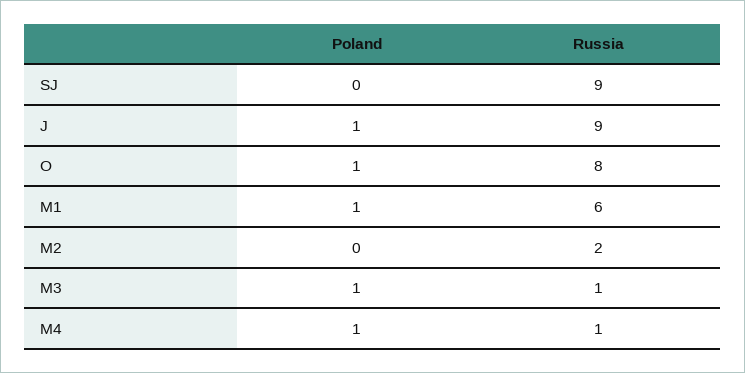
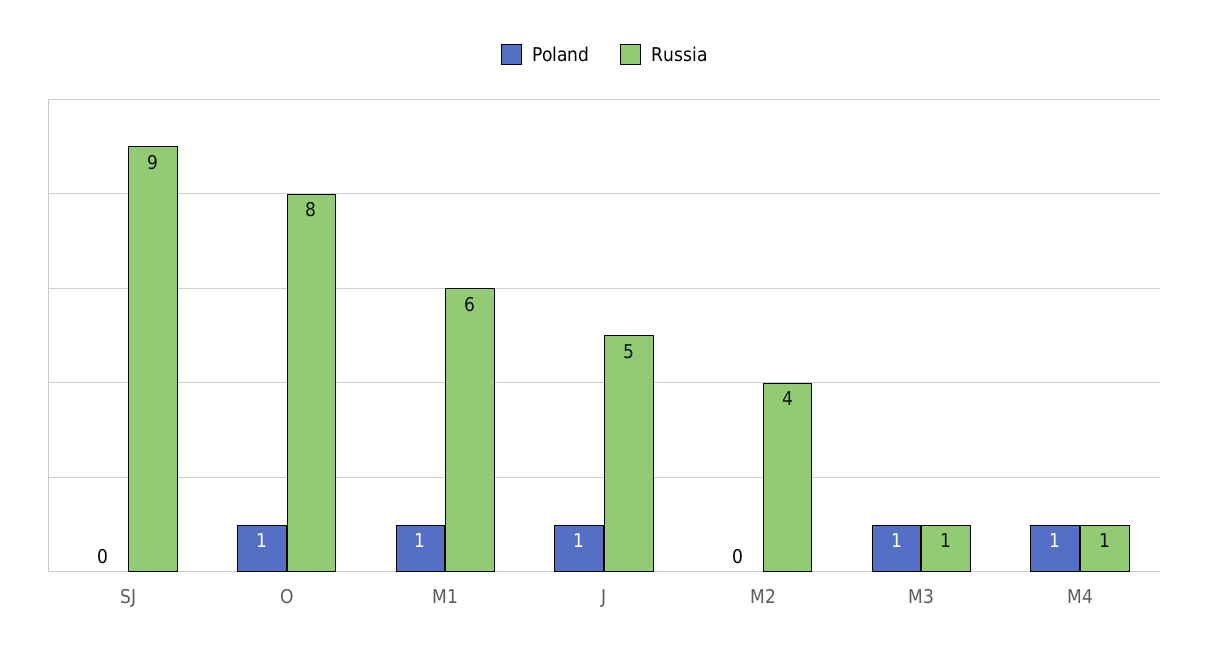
Russia, J: 9 -> 5
Russia, M2: 2 -> 4

